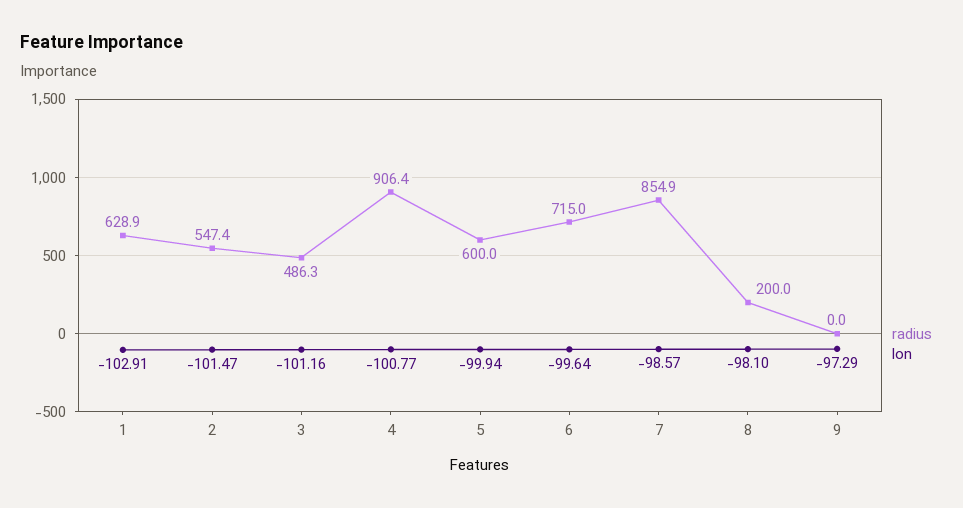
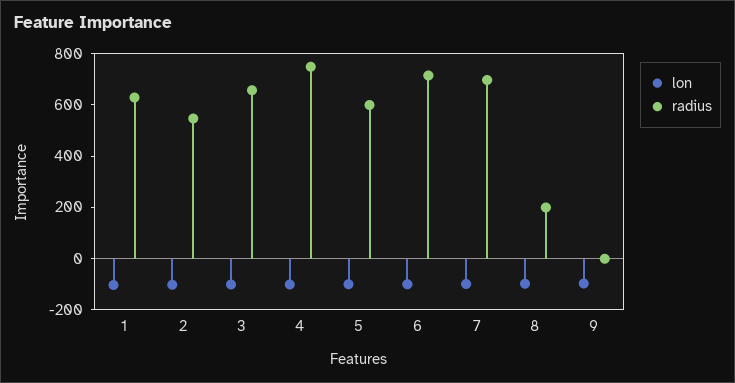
radius, 3: 486.3 -> 650
radius, 4: 906.4 -> 750
radius, 7: 854.9 -> 700

